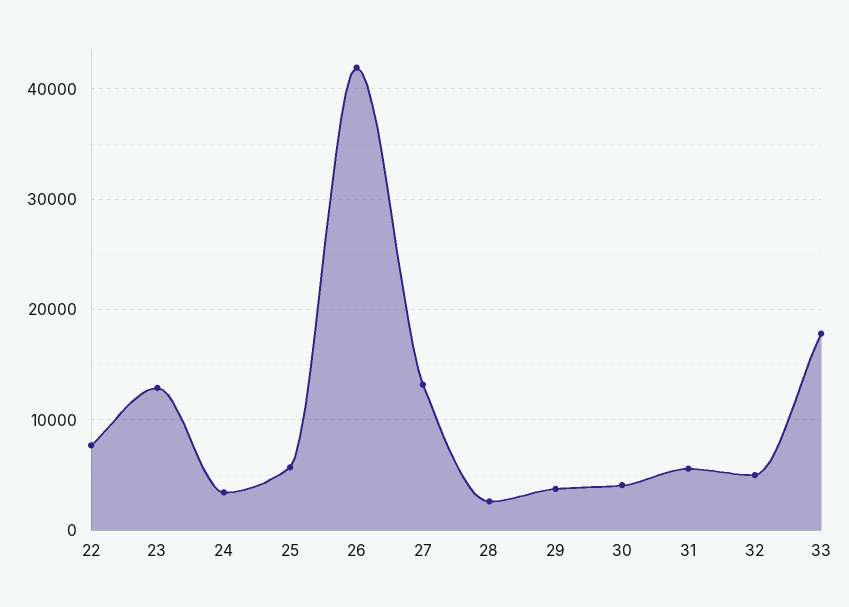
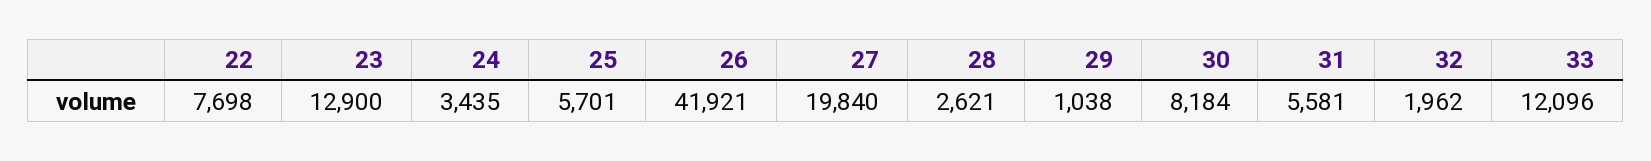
27: 13000 -> 19840
29: 4000 -> 1038
30: 4000 -> 8184
32: 5000 -> 1962
33: 18000 -> 12096

